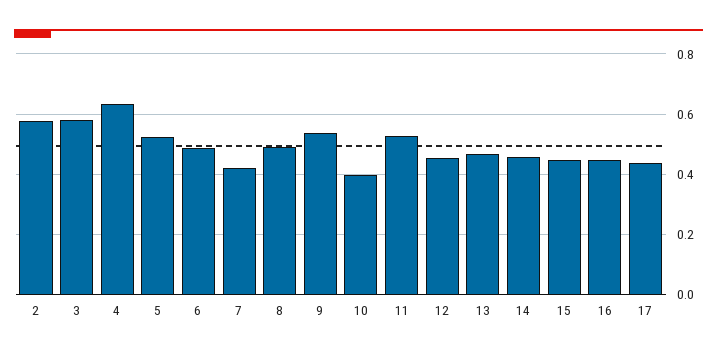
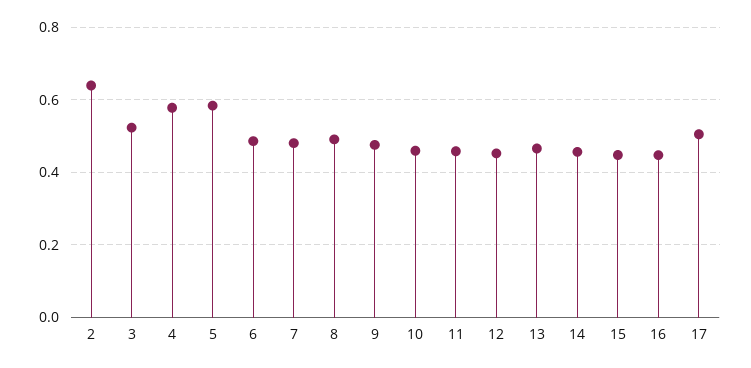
2: 0.58 -> 0.64
3: 0.58 -> 0.52
4: 0.64 -> 0.58
5: 0.52 -> 0.58
7: 0.42 -> 0.48
9: 0.54 -> 0.48
10: 0.4 -> 0.46
11: 0.52 -> 0.46
17: 0.44 -> 0.5

